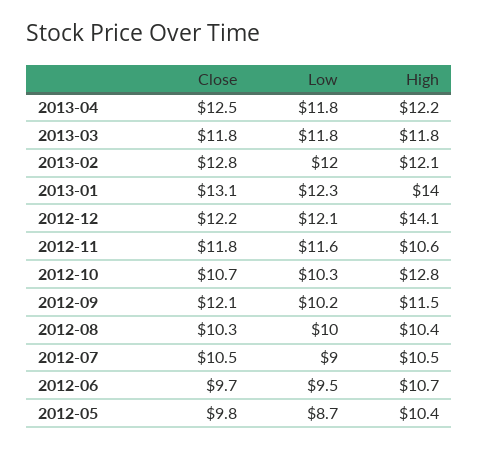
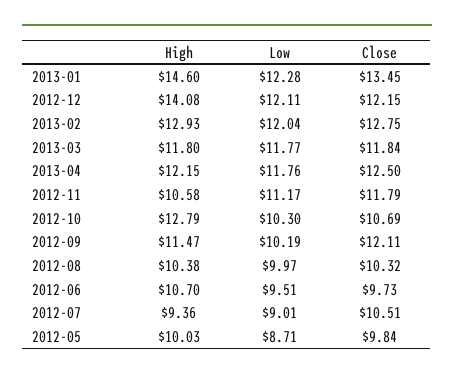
High, 2013-02: 12.1 -> 12.93
Close, 2013-01: 13.1 -> 13.45
High, 2013-01: 14 -> 14.6
Low, 2012-11: 11.6 -> 11.17
High, 2012-07: 10.5 -> 9.36
High, 2012-05: 10.4 -> 10.03

